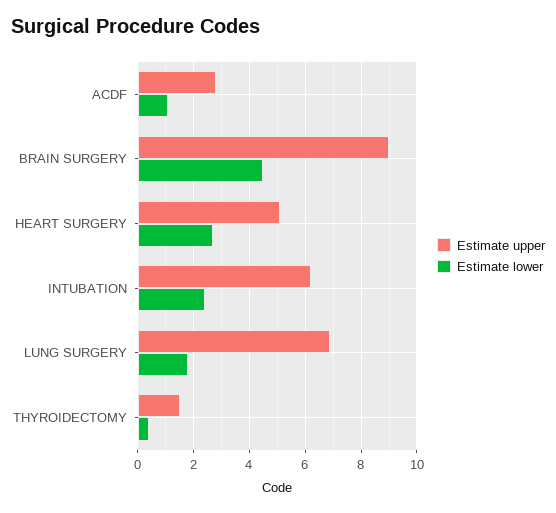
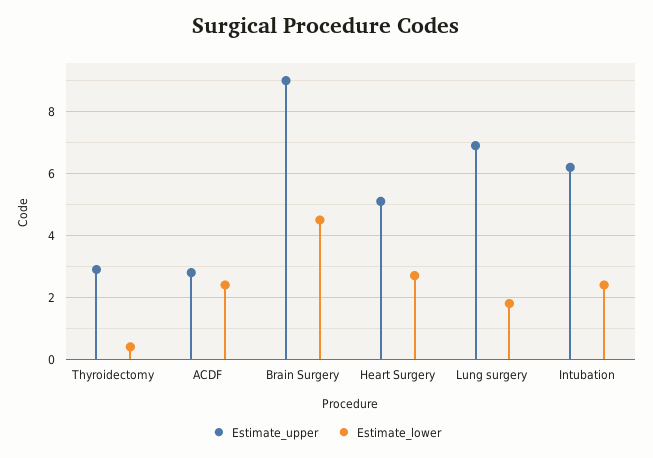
Estimate lower, ACDF: 1 -> 2.5
Estimate upper, THYROIDECTOMY: 1.5 -> 3

